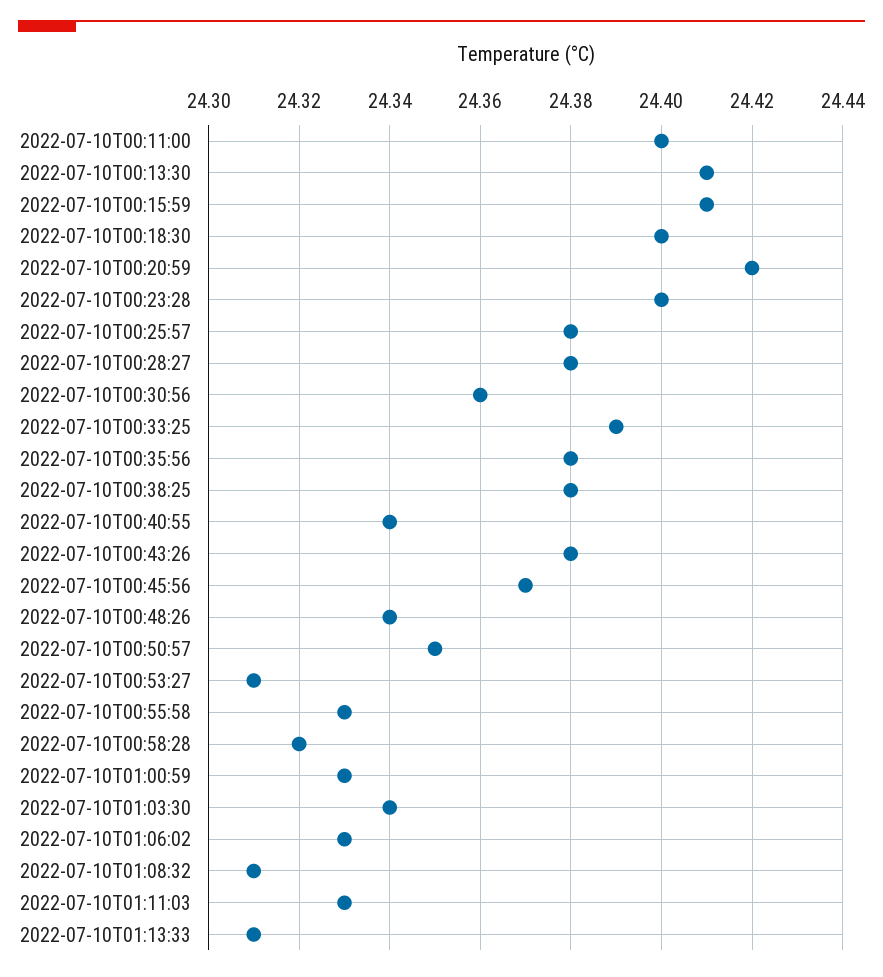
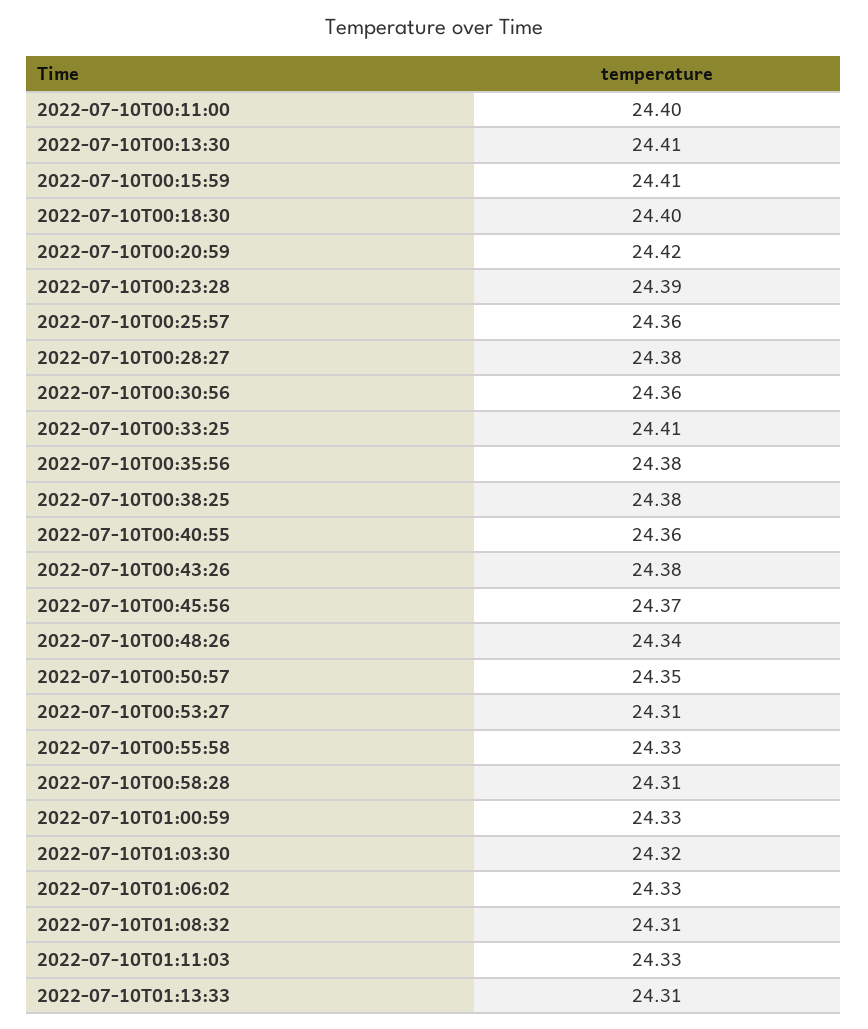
2022-07-10T00:23:28: 24.4 -> 24.39
2022-07-10T00:25:57: 24.38 -> 24.36
2022-07-10T00:33:25: 24.39 -> 24.41
2022-07-10T00:40:55: 24.34 -> 24.36
2022-07-10T00:58:28: 24.32 -> 24.31
2022-07-10T01:03:30: 24.34 -> 24.32

